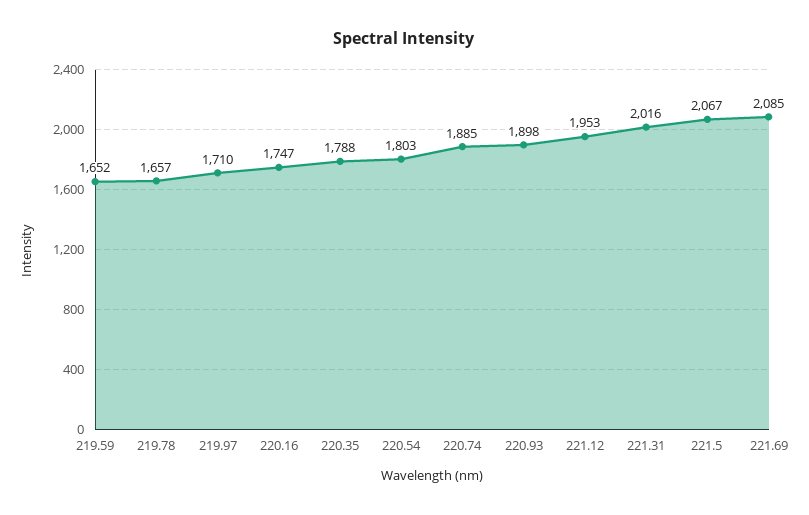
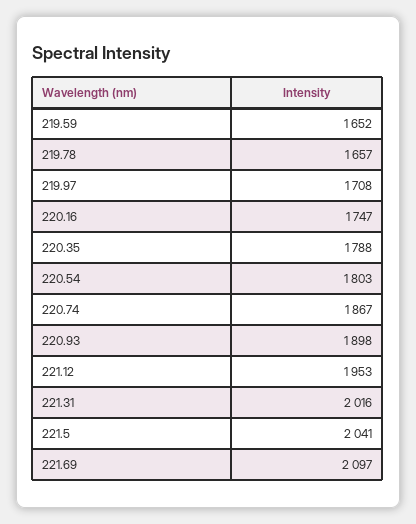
219.97: 1710 -> 1708
220.74: 1885 -> 1867
221.5: 2067 -> 2041
221.69: 2085 -> 2097

